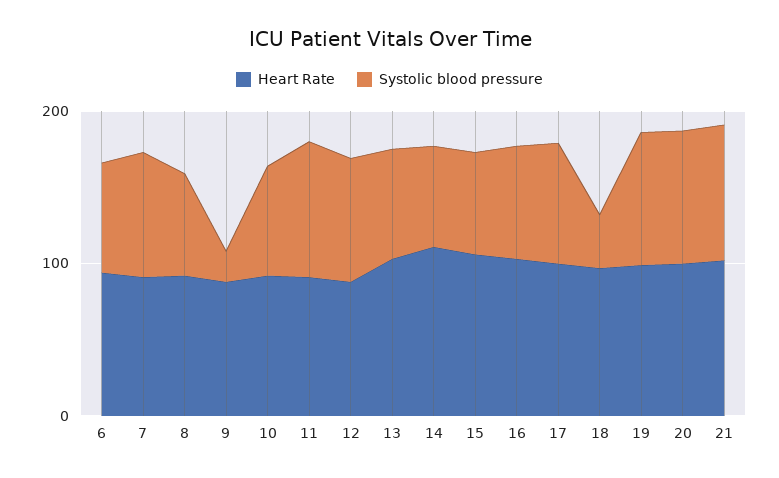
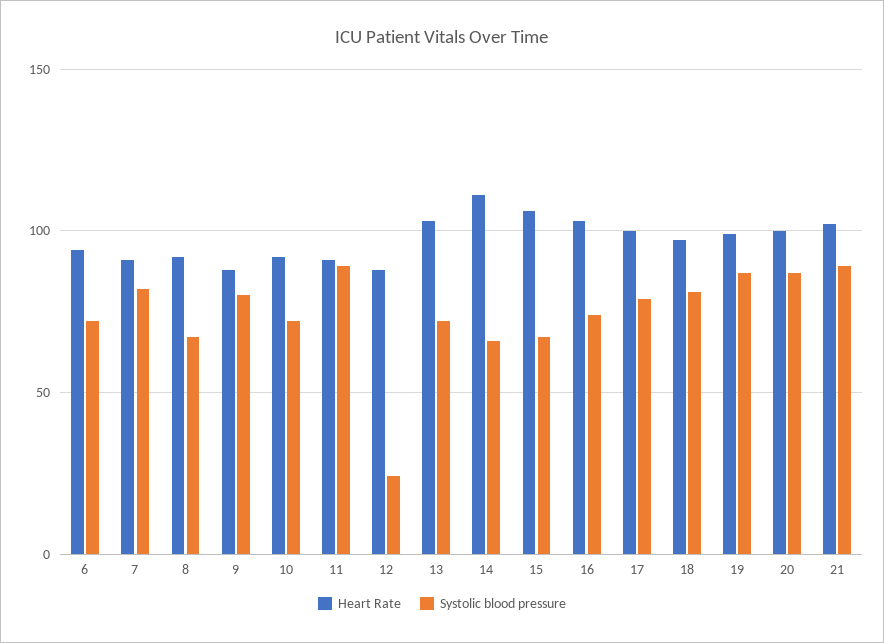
Systolic blood pressure, 9: 20 -> 80
Systolic blood pressure, 12: 80 -> 25
Systolic blood pressure, 18: 40 -> 80

